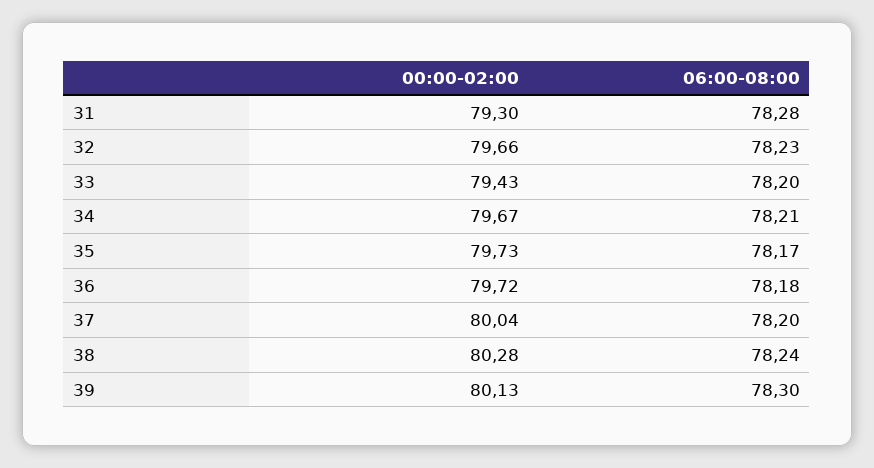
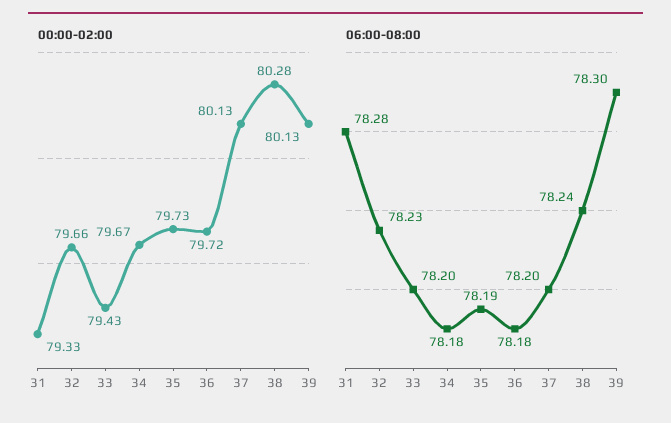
00:00-02:00, 31: 79.3 -> 79.33
06:00-08:00, 34: 78.21 -> 78.18
06:00-08:00, 35: 78.17 -> 78.19
00:00-02:00, 37: 80.04 -> 80.13

